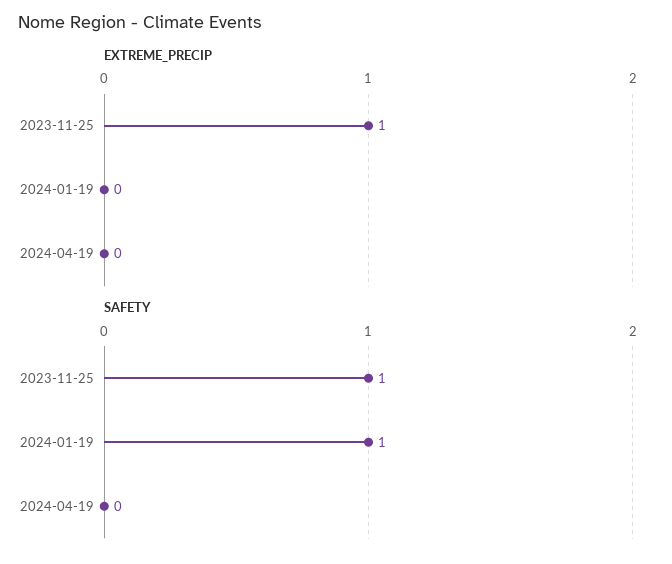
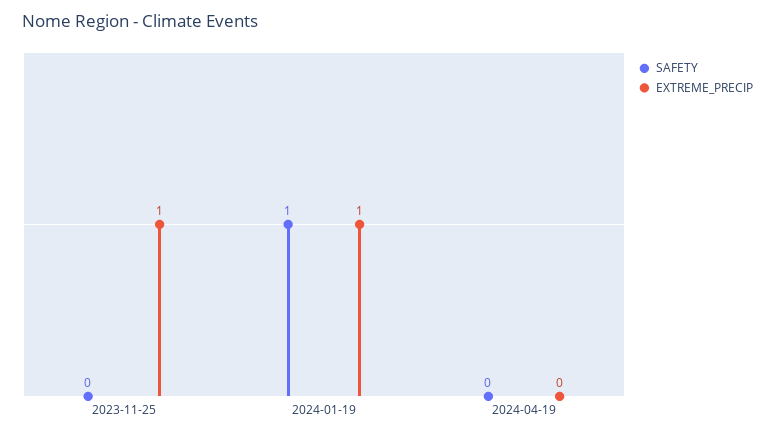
EXTREME_PRECIP, 2024-01-19: 0 -> 1
SAFETY, 2023-11-25: 1 -> 0

